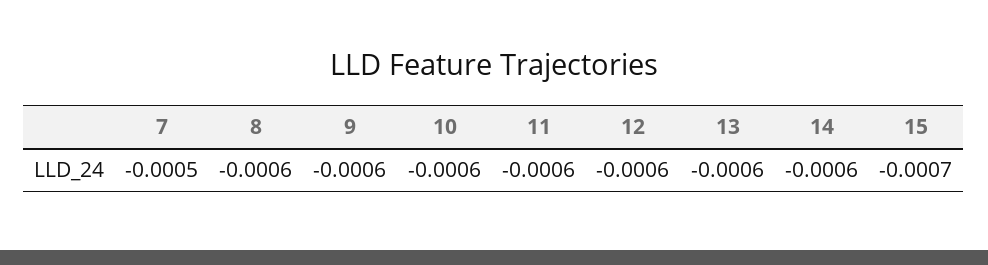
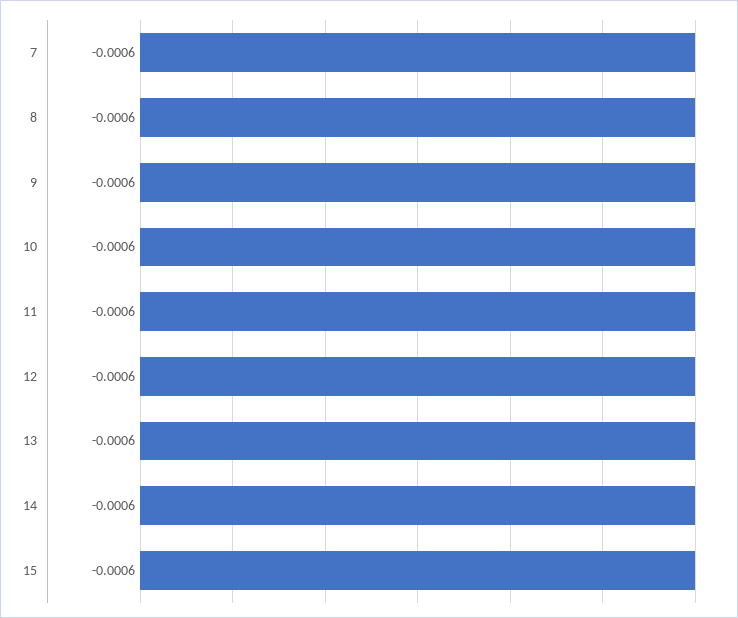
7: -0.0005 -> -0.0006
15: -0.0007 -> -0.0006

